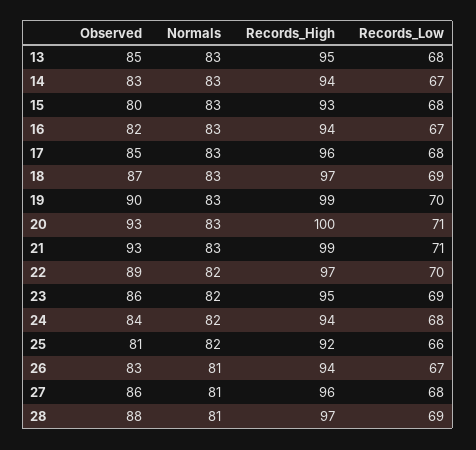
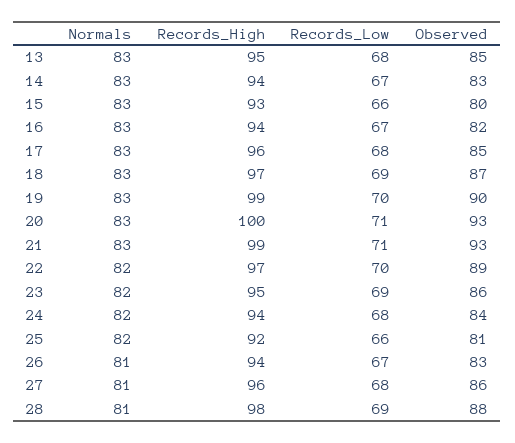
Records_Low, 15: 68 -> 66
Records_High, 28: 97 -> 98

